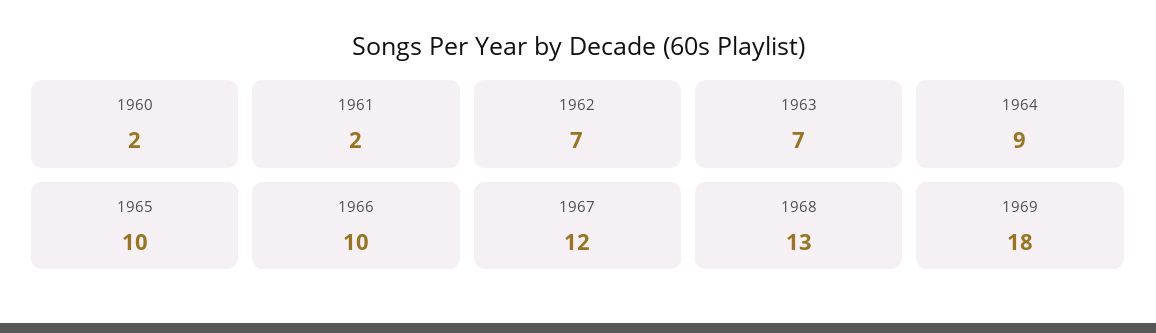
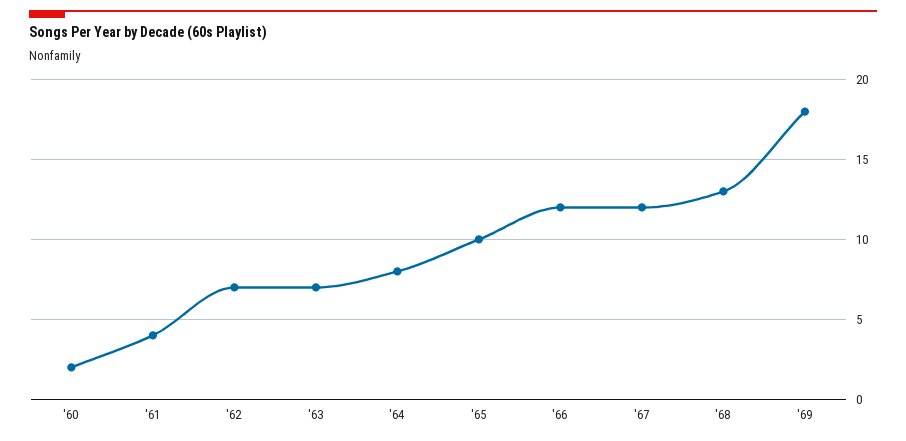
1961: 2 -> 4
1964: 9 -> 8
1966: 10 -> 12

